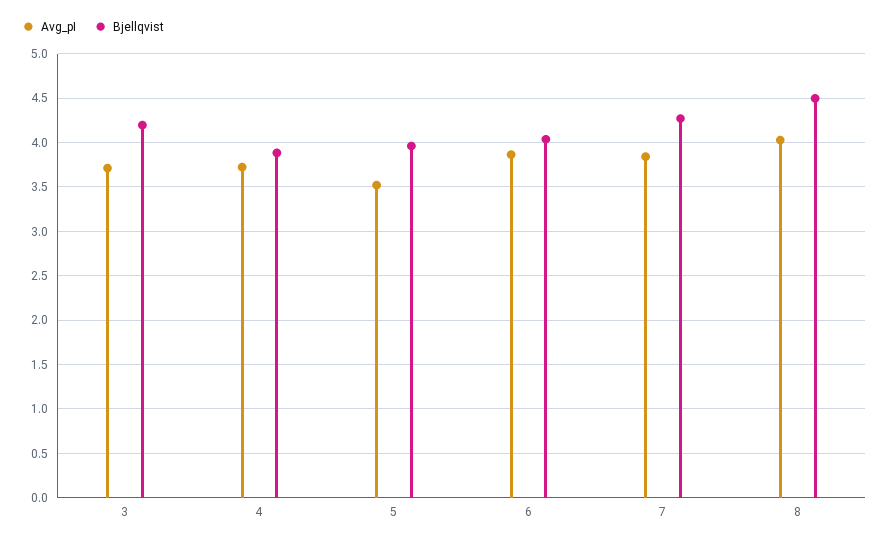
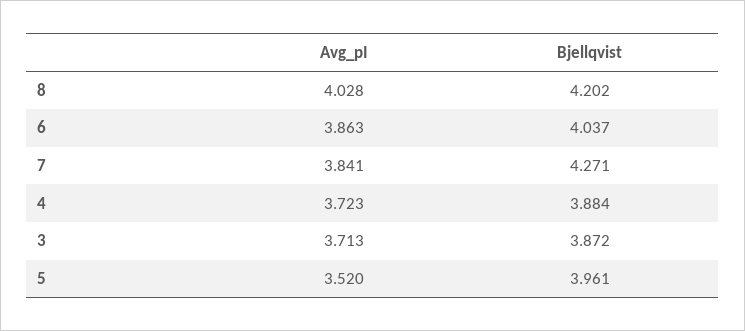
Bjellqvist, 3: 4.2 -> 3.872
Bjellqvist, 8: 4.5 -> 4.202

